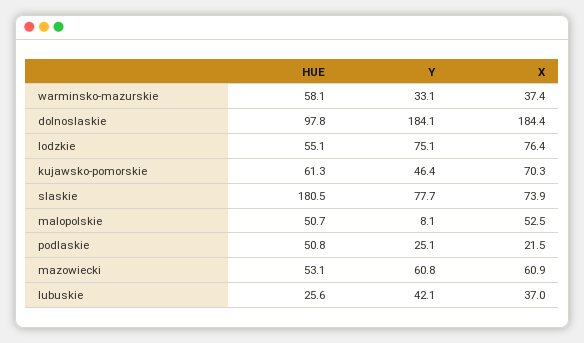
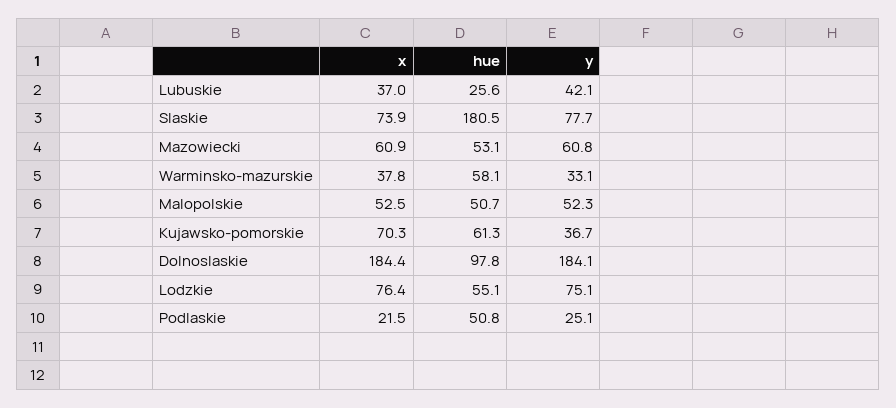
X, warminsko-mazurskie: 37.4 -> 37.8
Y, kujawsko-pomorskie: 46.4 -> 36.7
Y, malopolskie: 8.1 -> 52.3

